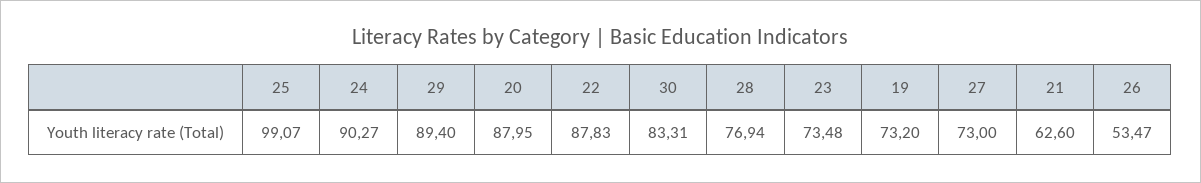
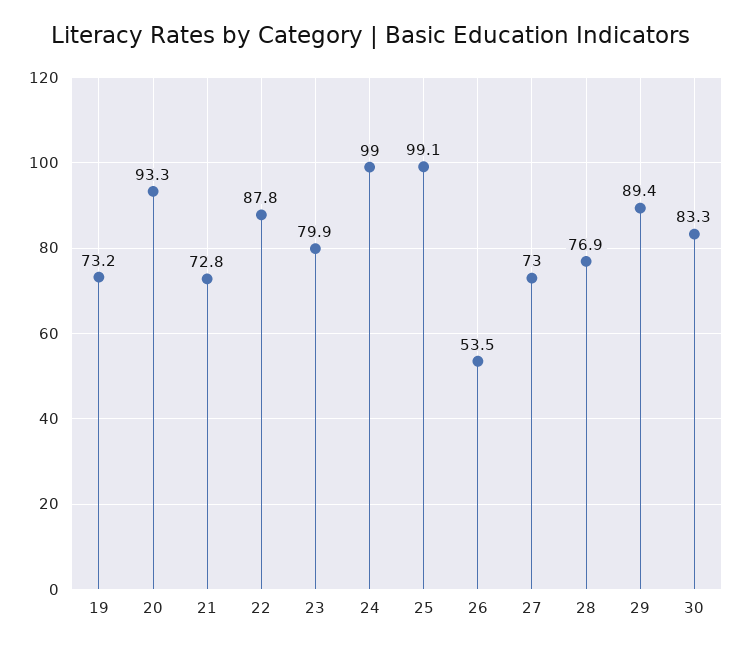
24: 90.27 -> 99
20: 87.95 -> 93.3
23: 73.48 -> 79.9
21: 62.6 -> 72.8

